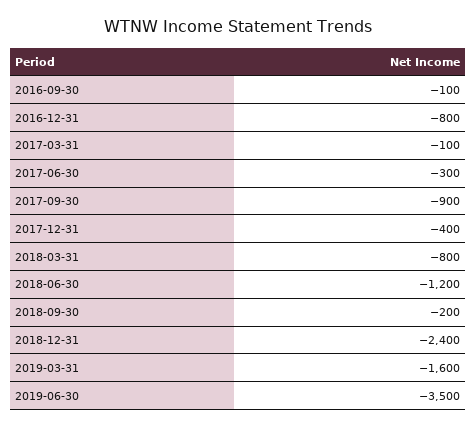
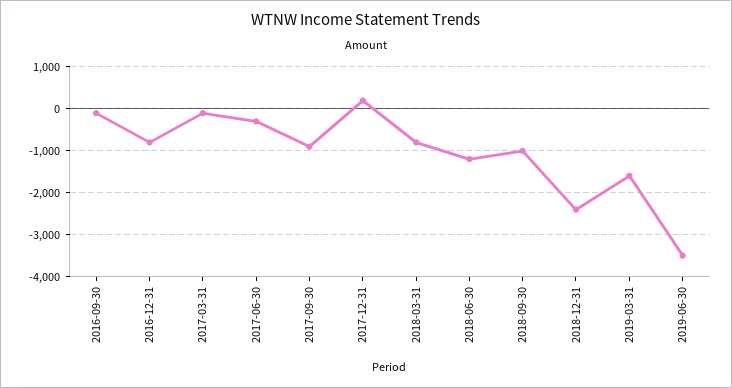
2017-12-31: -400 -> 200
2018-09-30: -200 -> -1000

